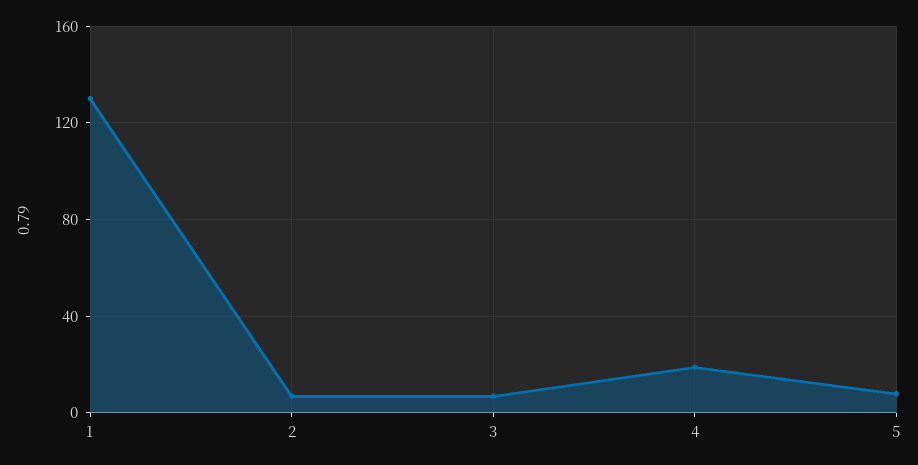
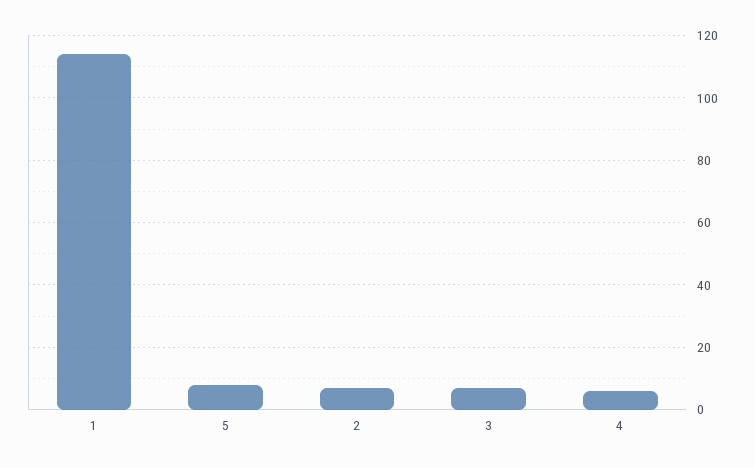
1: 130 -> 115
4: 20 -> 5

